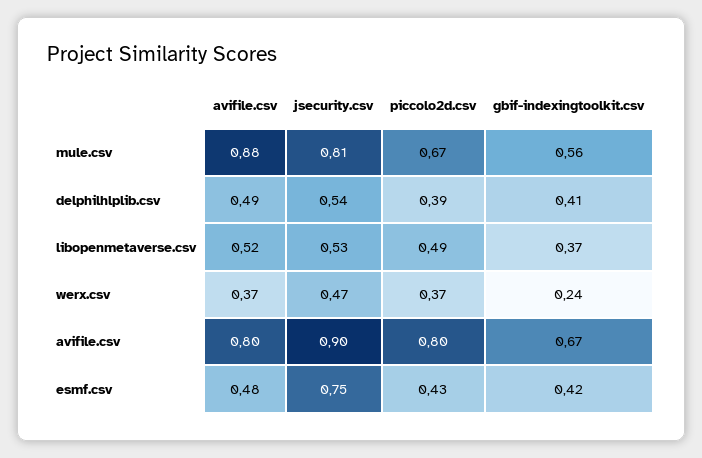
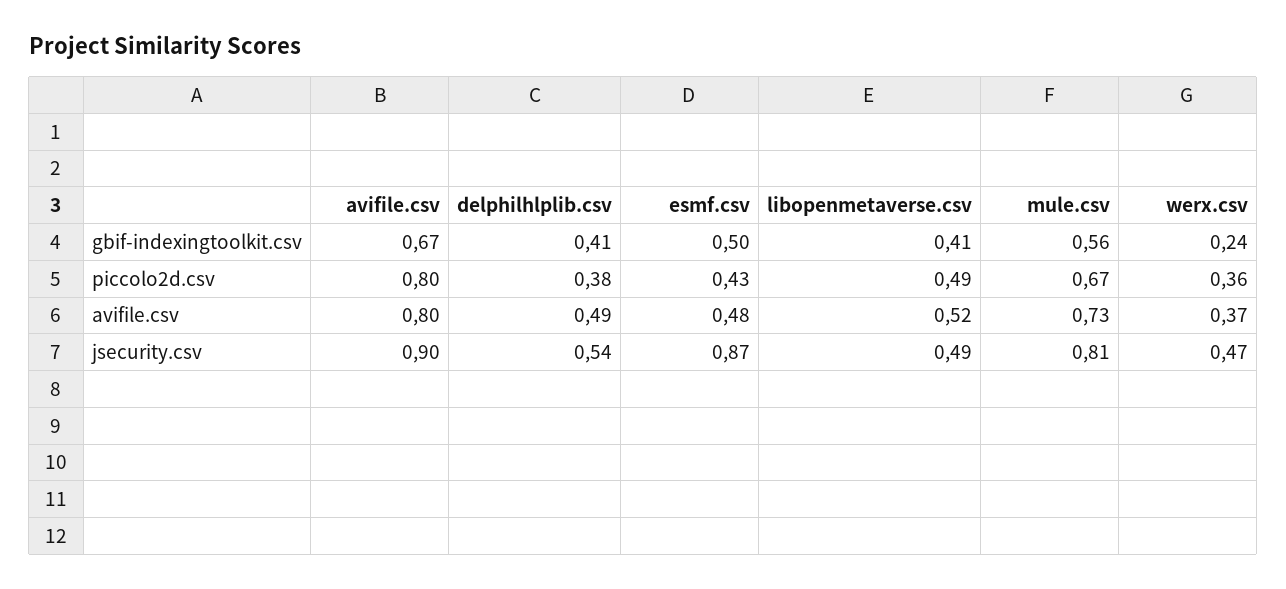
avifile.csv, mule.csv: 0.88 -> 0.73
piccolo2d.csv, delphilhlplib.csv: 0.39 -> 0.38
jsecurity.csv, libopenmetaverse.csv: 0.53 -> 0.49
gbif-indexingtoolkit.csv, libopenmetaverse.csv: 0.37 -> 0.41
piccolo2d.csv, werx.csv: 0.37 -> 0.36
jsecurity.csv, esmf.csv: 0.75 -> 0.87
gbif-indexingtoolkit.csv, esmf.csv: 0.42 -> 0.5

